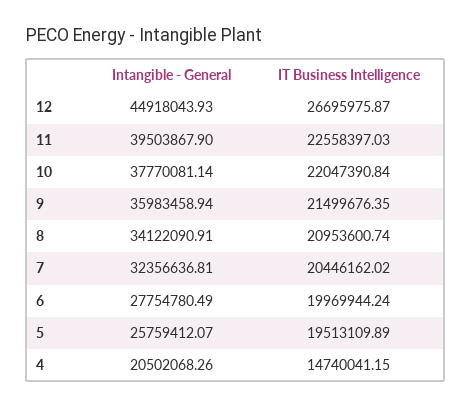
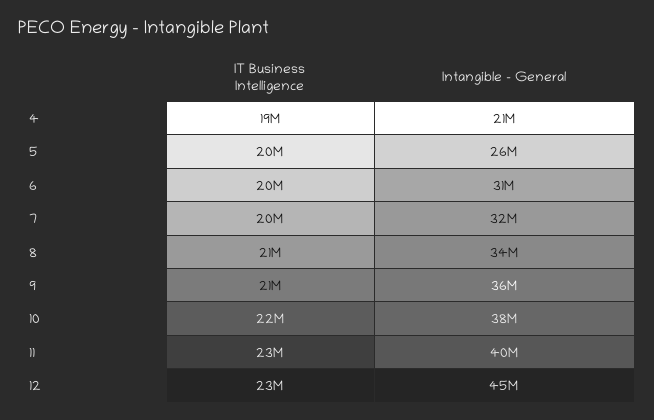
IT Business Intelligence, 12: 26695975.87 -> 23000000
Intangible - General, 6: 27754780.49 -> 31000000
IT Business Intelligence, 4: 14740041.15 -> 19000000

